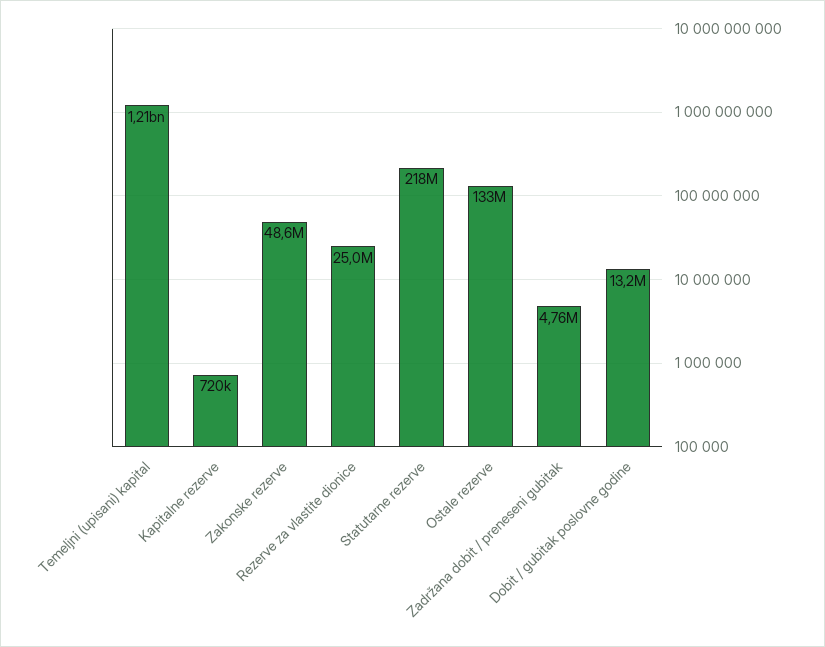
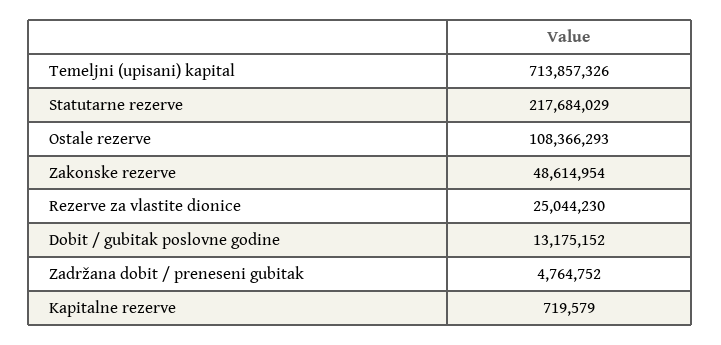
Temeljni (upisani) kapital: 1210000000 -> 713857326
Ostale rezerve: 133000000 -> 108366293

